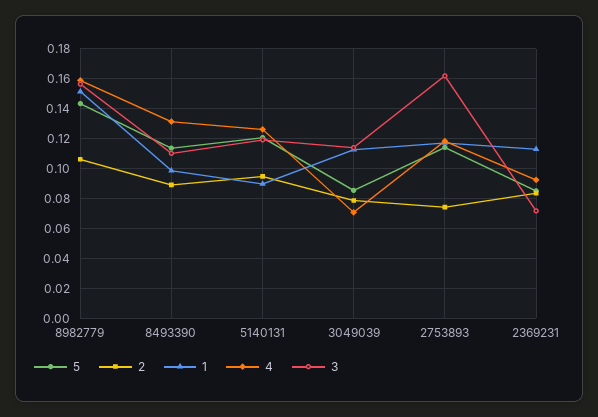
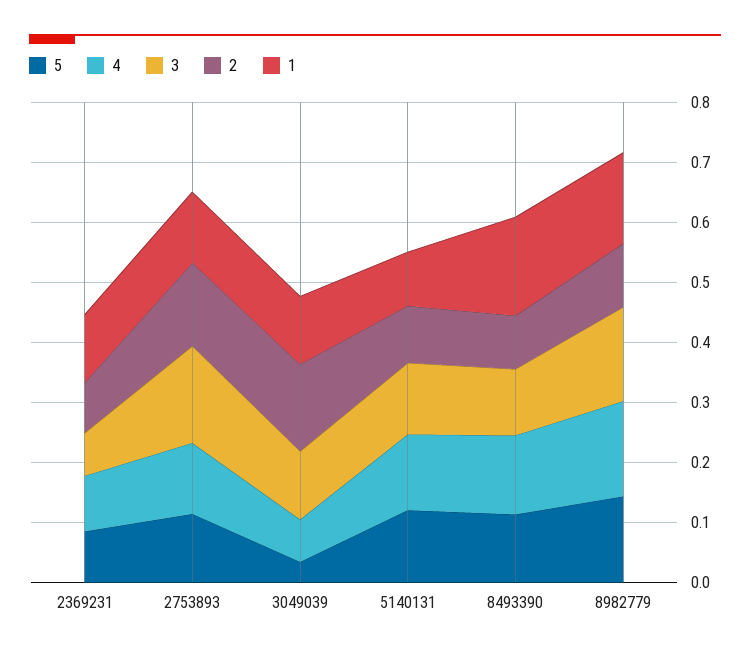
1, 8493390: 0.1 -> 0.16
5, 3049039: 0.085 -> 0.04
2, 3049039: 0.08 -> 0.14
2, 2753893: 0.075 -> 0.14

